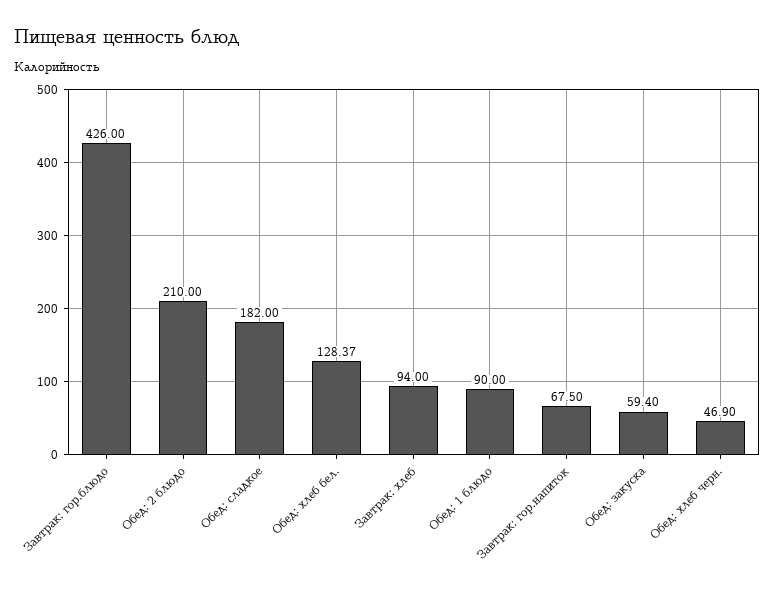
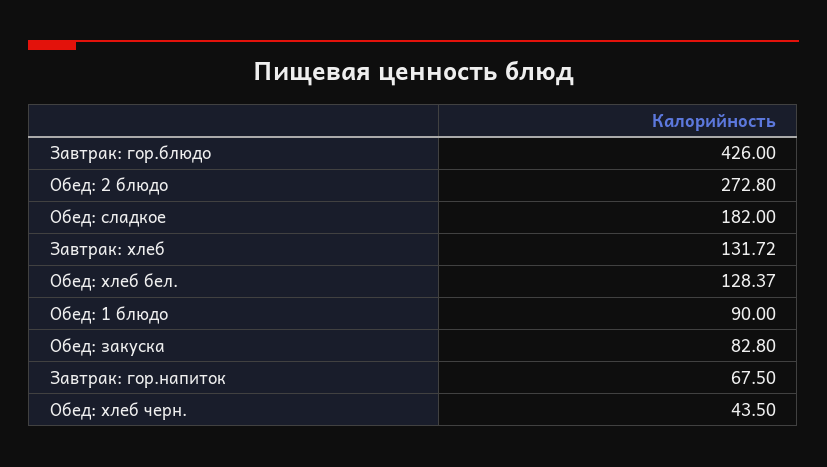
Обед: 2 блюдо: 210 -> 272.8
Завтрак: хлеб: 94 -> 131.72
Обед: закуска: 59.4 -> 82.8
Обед: хлеб черн.: 46.9 -> 43.5

